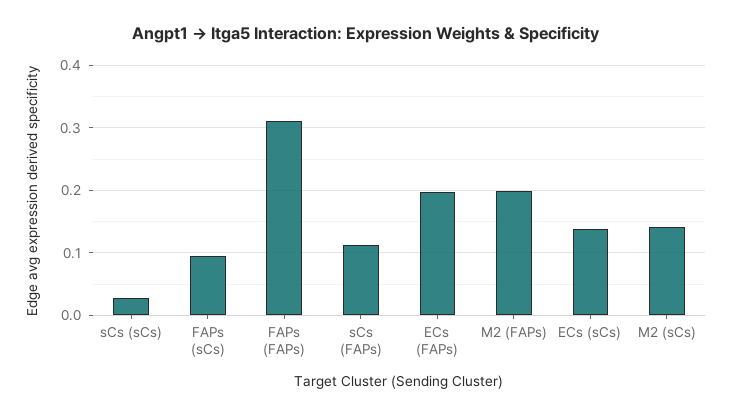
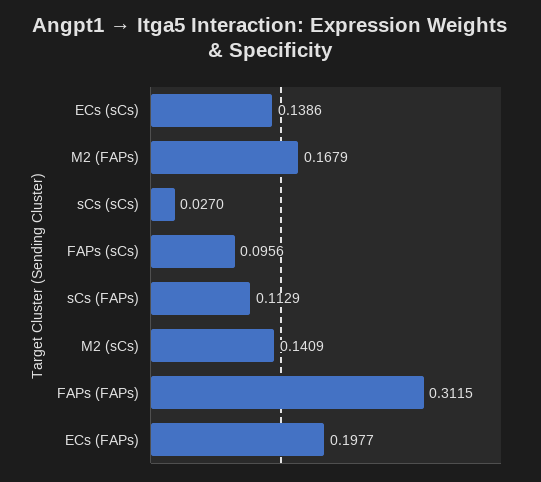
M2 (FAPs): 0.2 -> 0.1679

